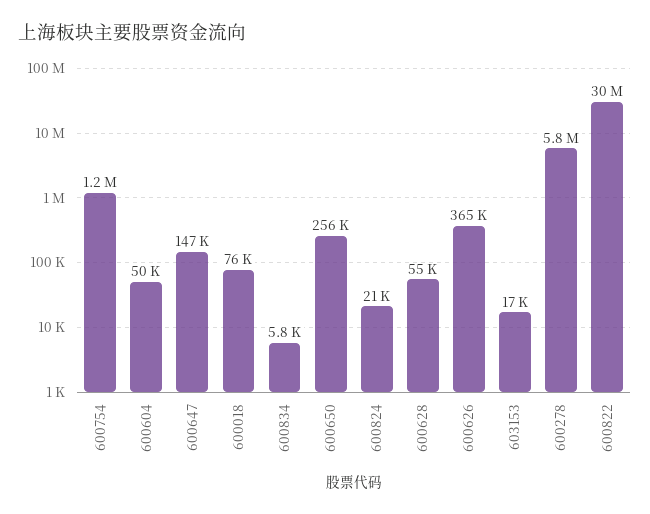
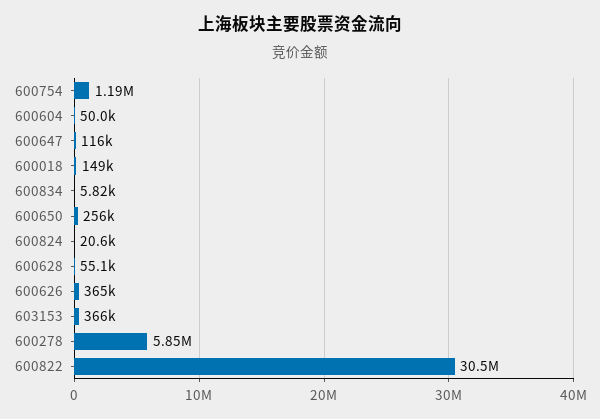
600647: 147000 -> 116000
600018: 76000 -> 149000
603153: 17000 -> 366000

